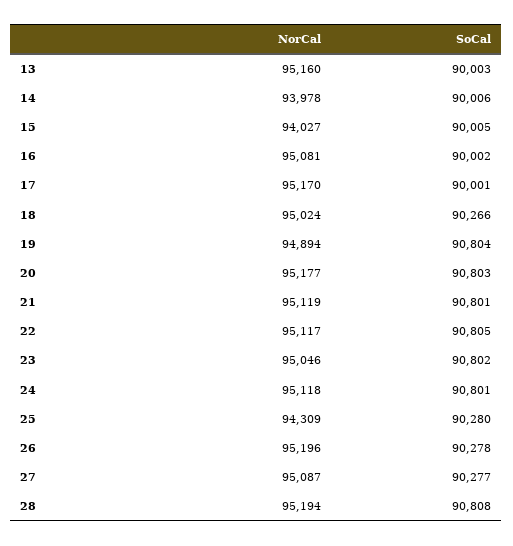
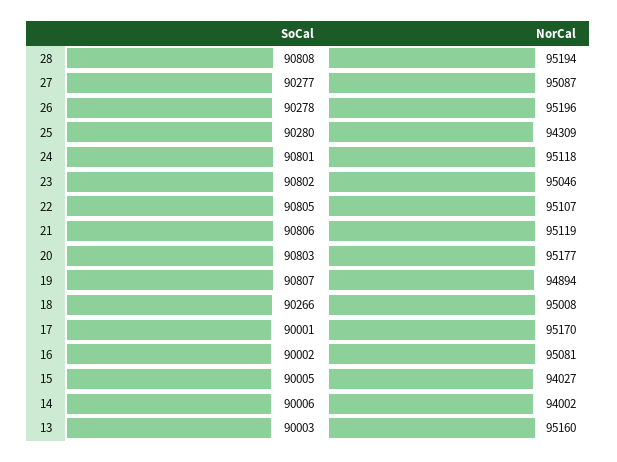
NorCal, 14: 93978 -> 94002
NorCal, 18: 95024 -> 95008
SoCal, 19: 90804 -> 90807
SoCal, 21: 90801 -> 90806
NorCal, 22: 95117 -> 95107

